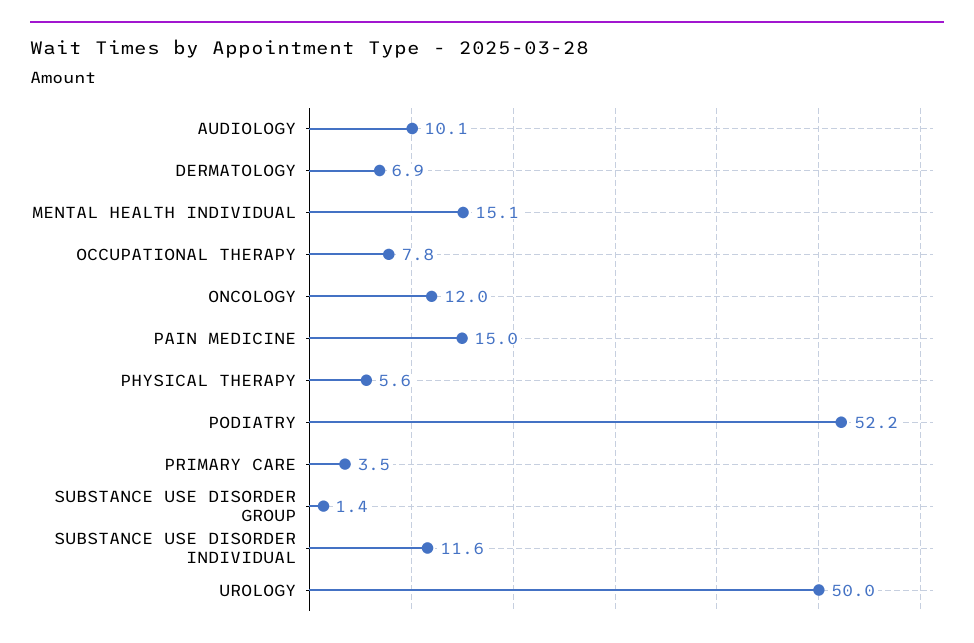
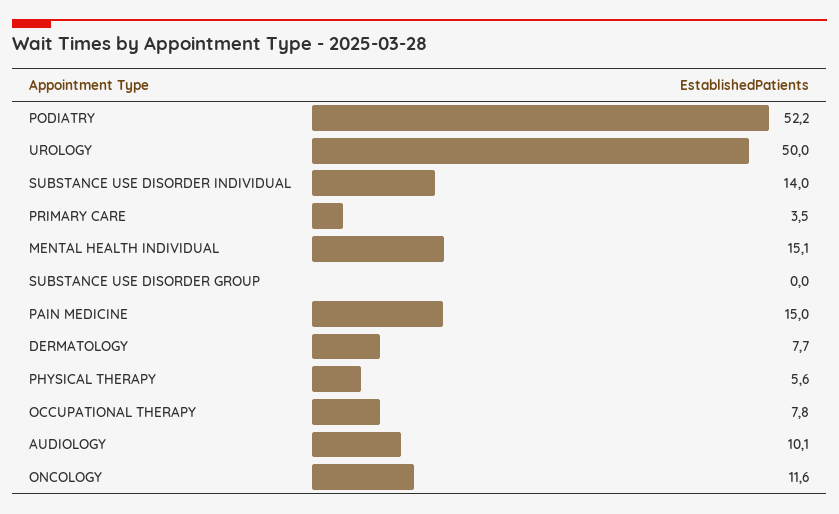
DERMATOLOGY: 6.9 -> 7.7
ONCOLOGY: 12 -> 11.6
SUBSTANCE USE DISORDER GROUP: 1.4 -> 0
SUBSTANCE USE DISORDER INDIVIDUAL: 11.6 -> 14

